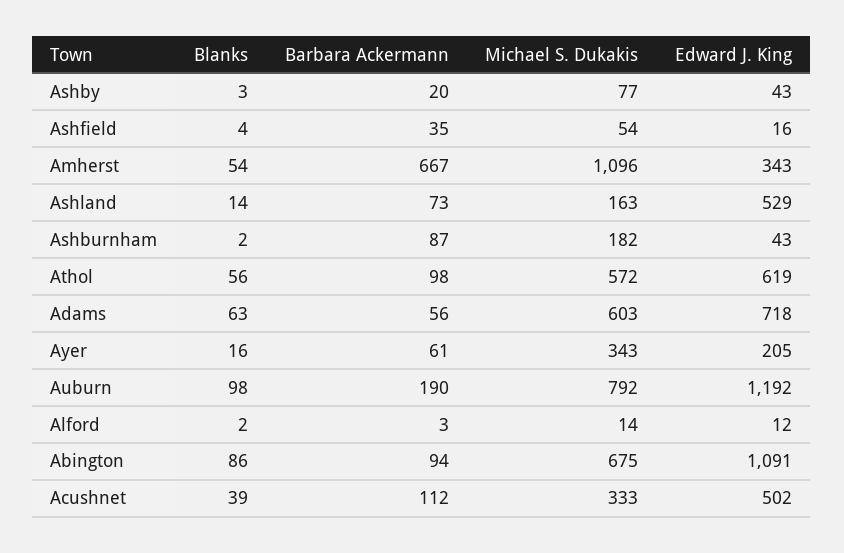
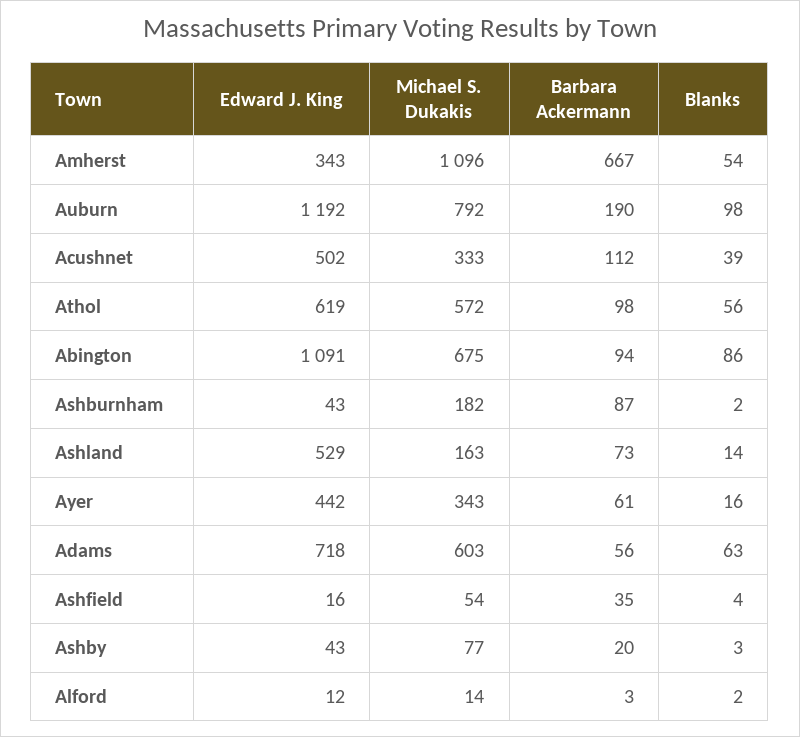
Edward J. King, Ayer: 205 -> 442

